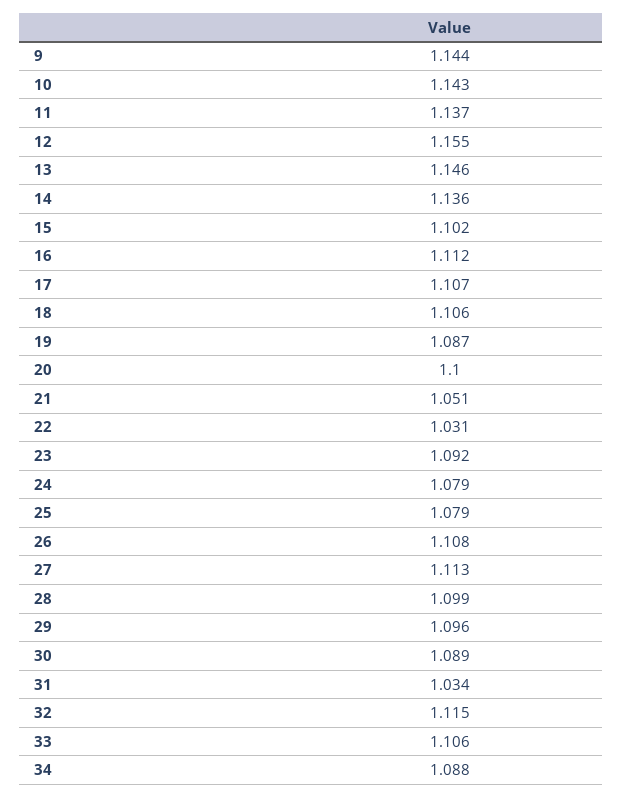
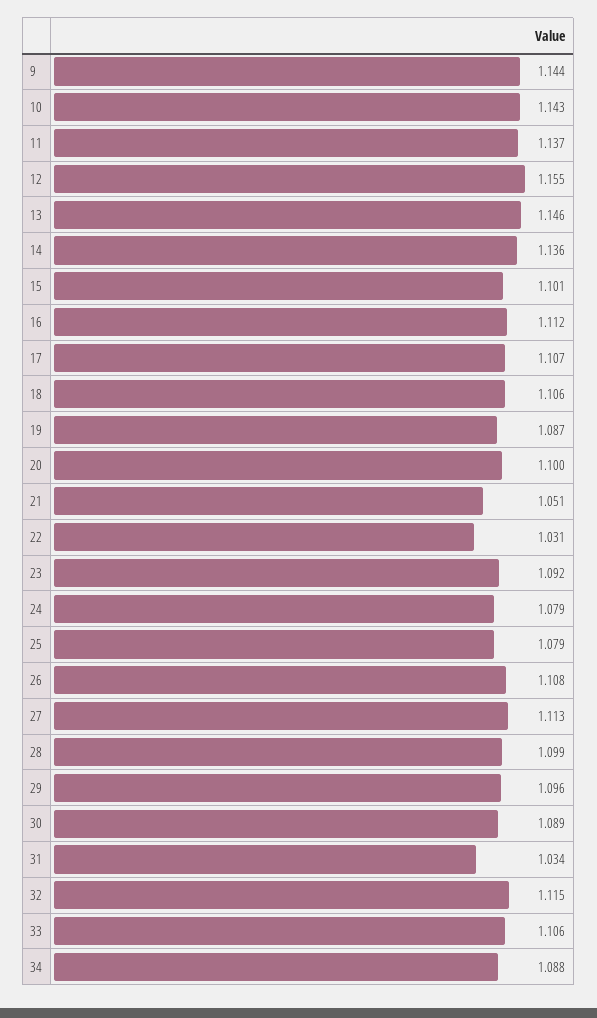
15: 1.102 -> 1.101

